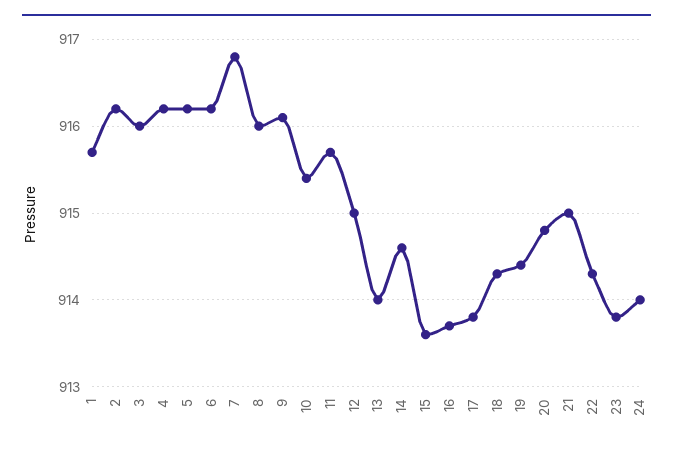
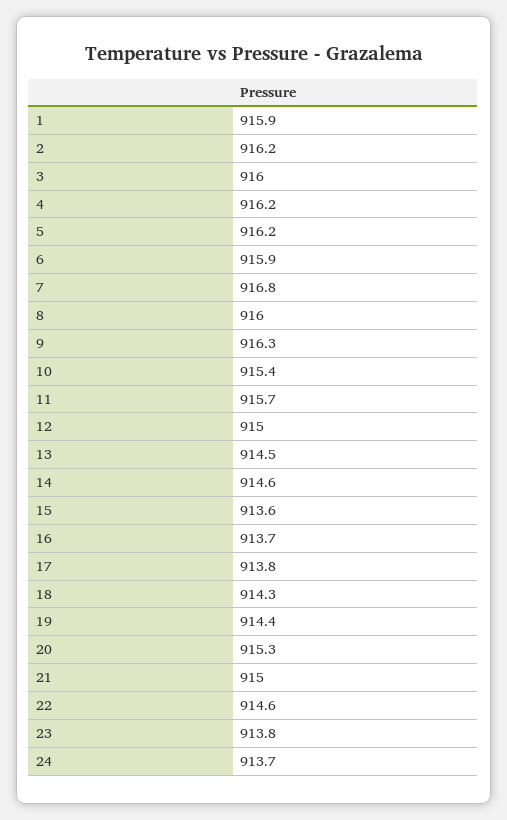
1: 915.7 -> 915.9
6: 916.2 -> 915.9
9: 916.1 -> 916.3
13: 914 -> 914.5
20: 914.8 -> 915.3
22: 914.3 -> 914.6
24: 914 -> 913.7

